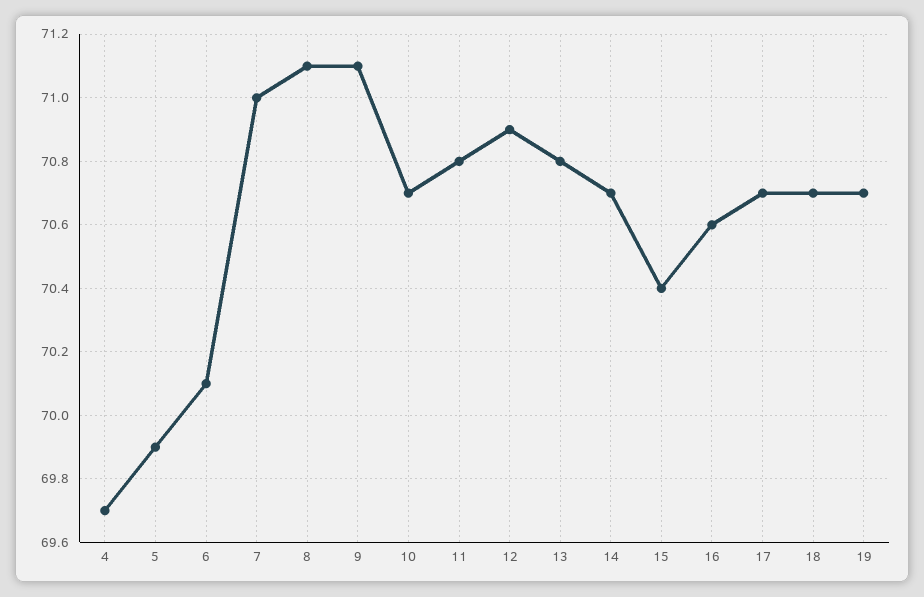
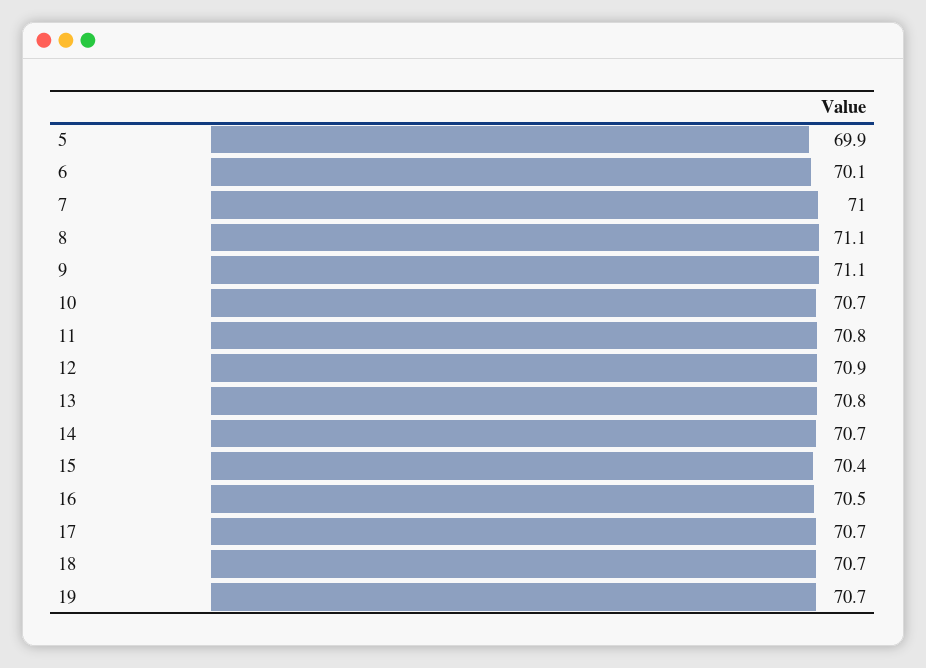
4: 69.7 -> none
16: 70.6 -> 70.5

